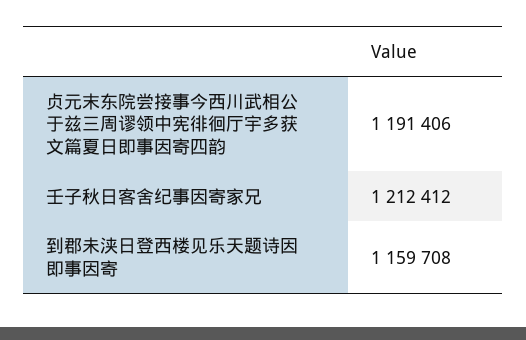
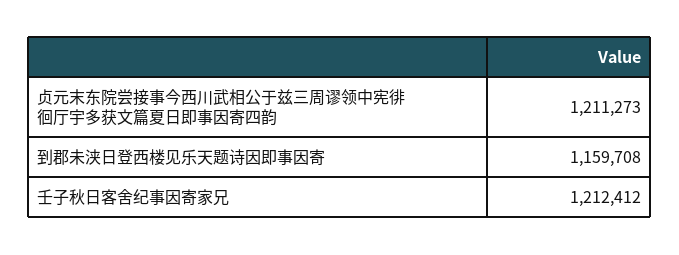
贞元末东院尝接事今西川武相公于兹三周谬领中宪徘徊厅宇多获文篇夏日即事因寄四韵: 1191406 -> 1211273

